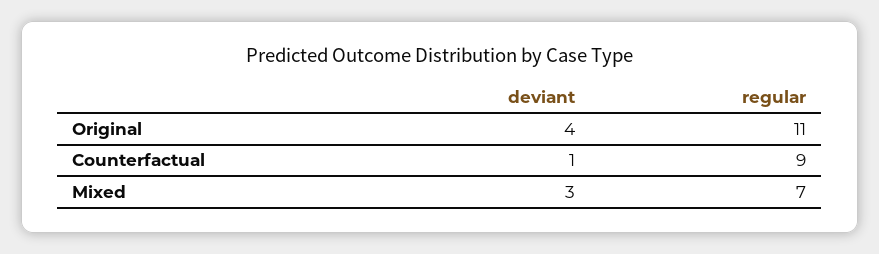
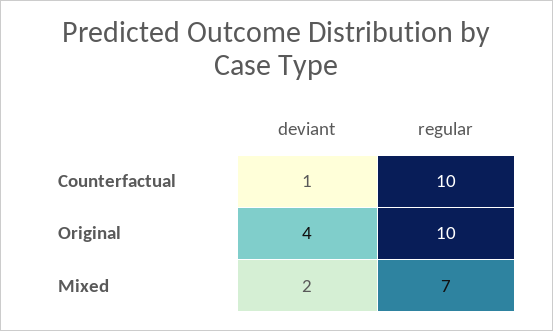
regular, Original: 11 -> 10
regular, Counterfactual: 9 -> 10
deviant, Mixed: 3 -> 2

